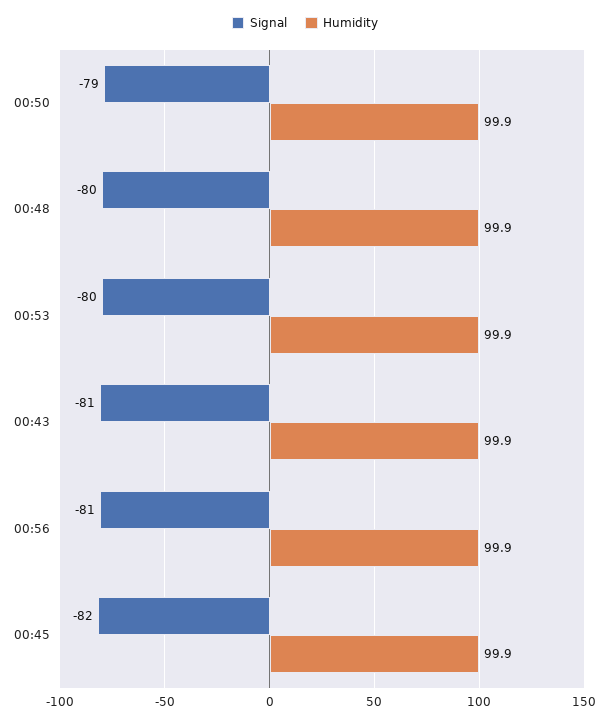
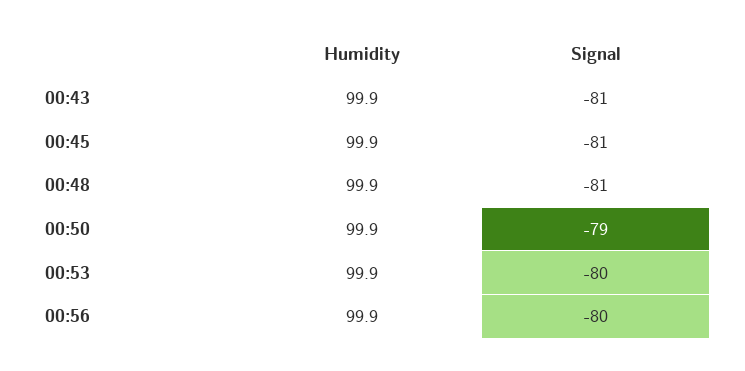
Signal, 00:48: -80 -> -81
Signal, 00:56: -81 -> -80
Signal, 00:45: -82 -> -81

